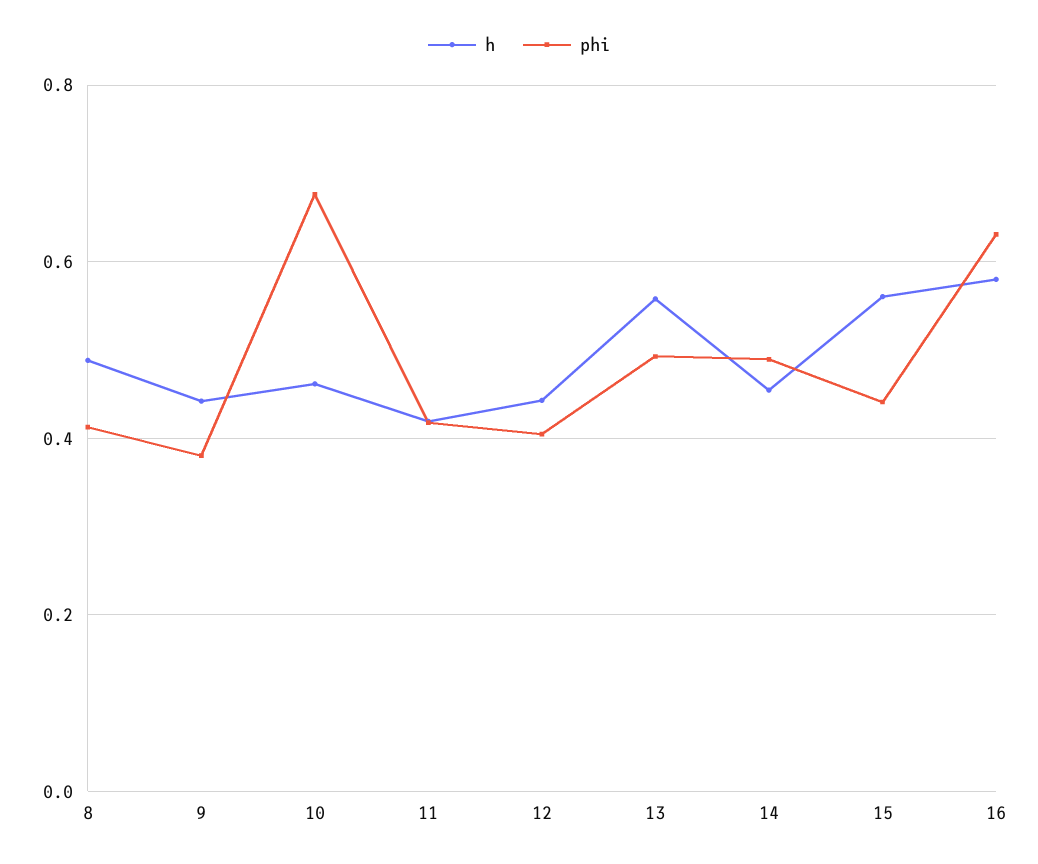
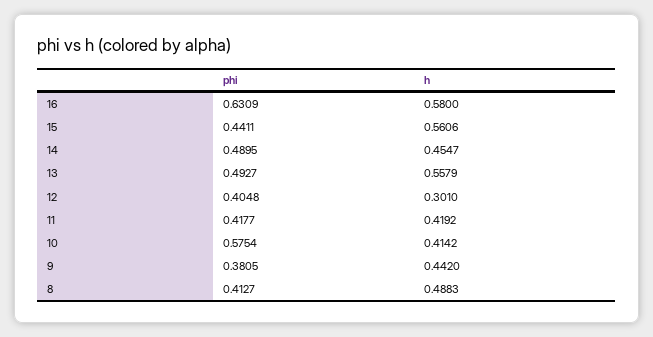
h, 10: 0.46 -> 0.4142
phi, 10: 0.68 -> 0.5754
h, 12: 0.44 -> 0.301

